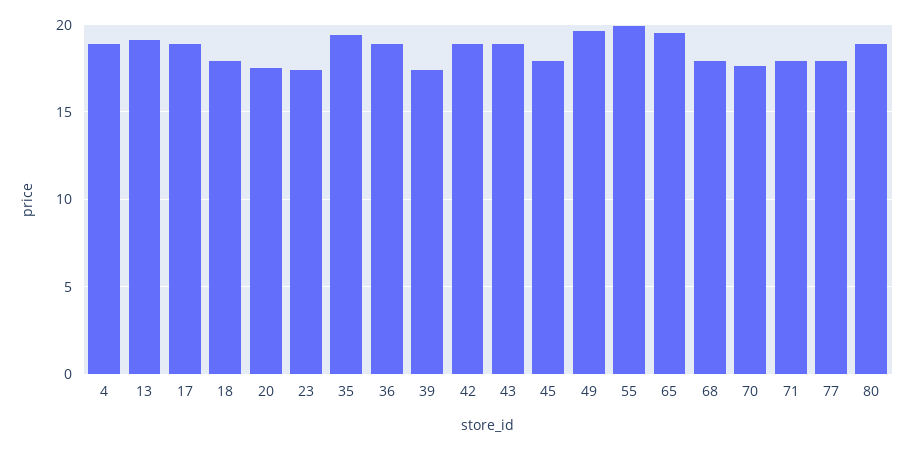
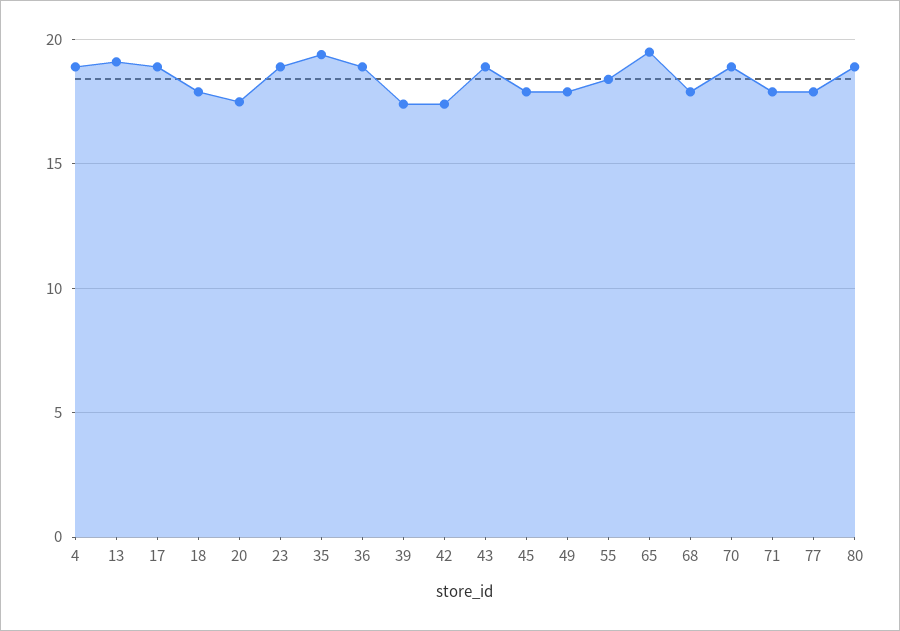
23: 17.5 -> 19
42: 19 -> 17.5
49: 19.5 -> 18
55: 20 -> 18.5
70: 17.5 -> 19

